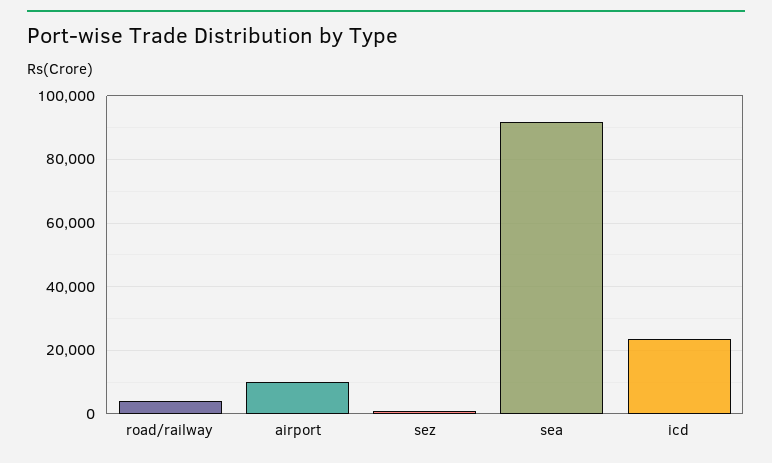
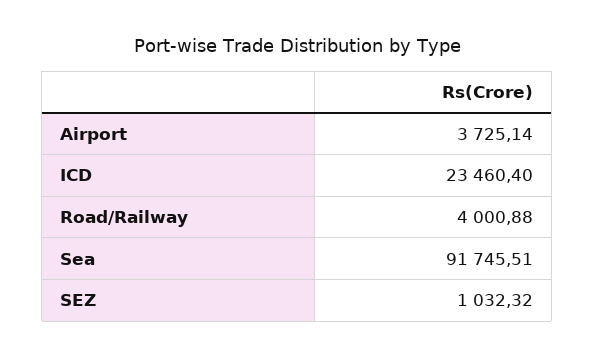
airport: 10000 -> 3725.14

